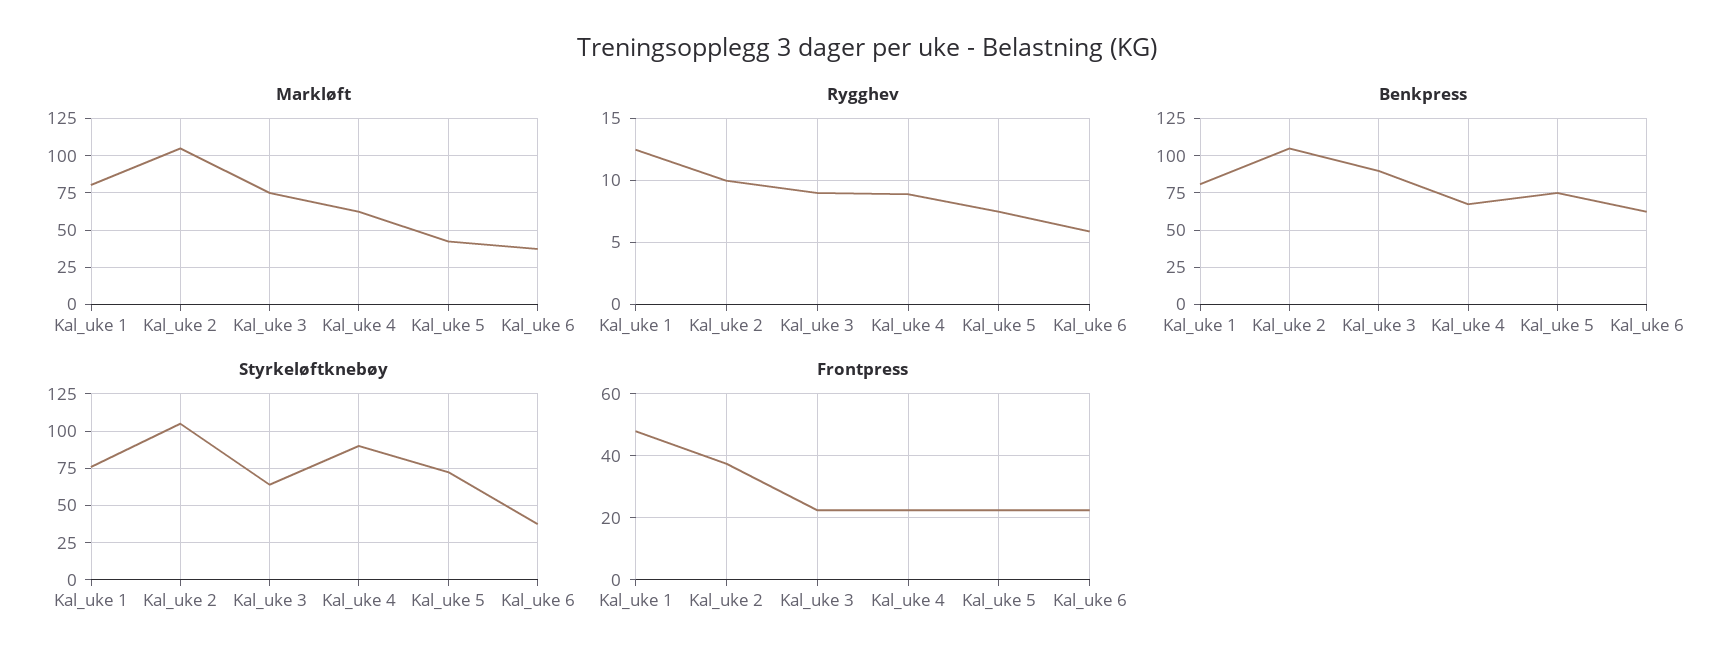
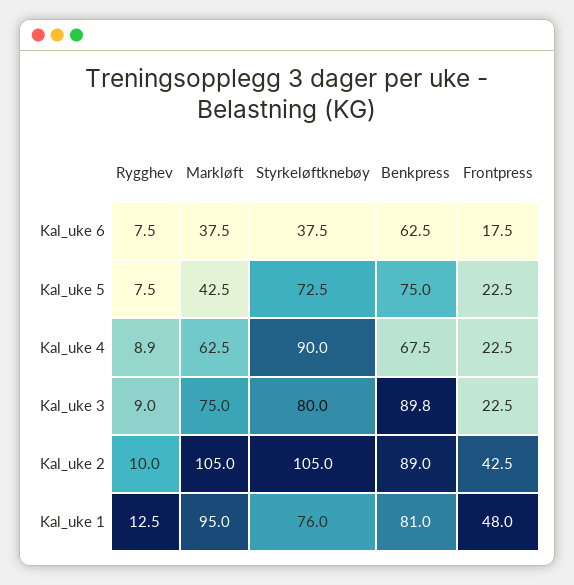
Markløft, Kal_uke 1: 80 -> 95
Rygghev, Kal_uke 6: 6 -> 7.5
Benkpress, Kal_uke 2: 105 -> 89
Styrkeløftknebøy, Kal_uke 3: 65 -> 80
Frontpress, Kal_uke 2: 38 -> 42.5
Frontpress, Kal_uke 6: 22 -> 17.5

